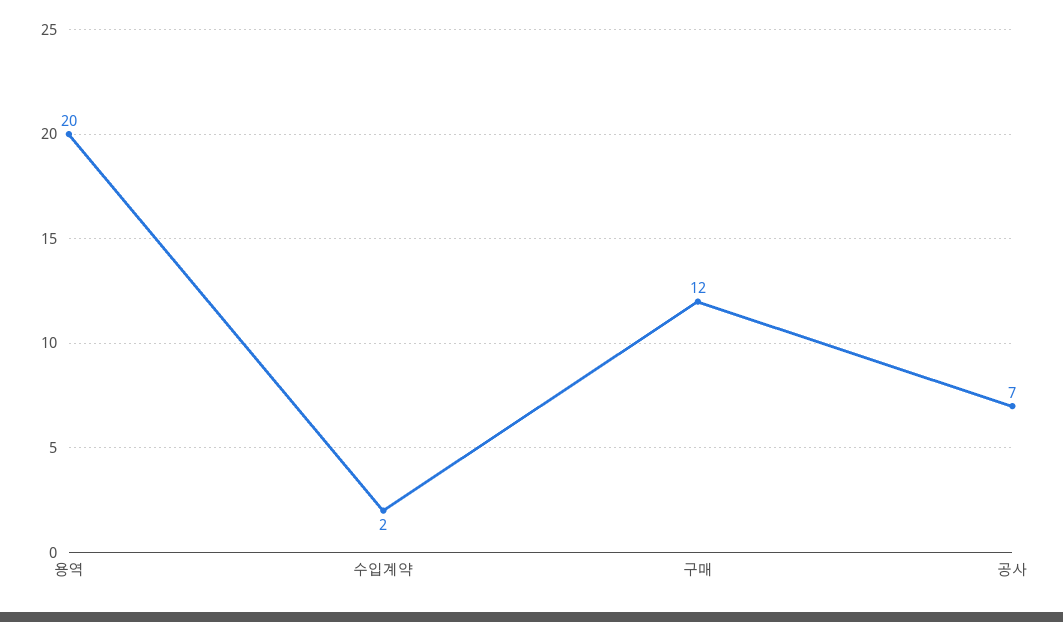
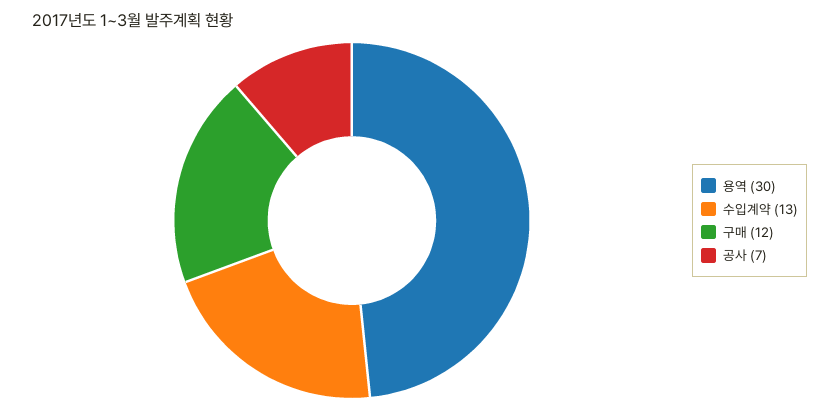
용역: 20 -> 30
수입계약: 2 -> 13

